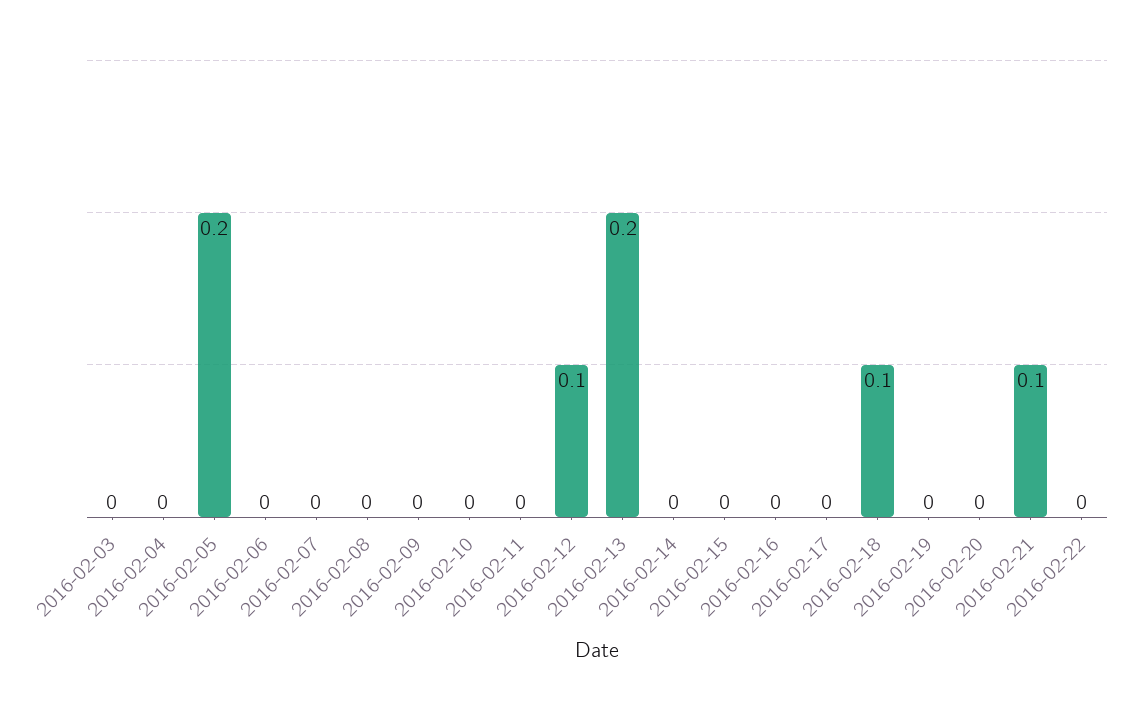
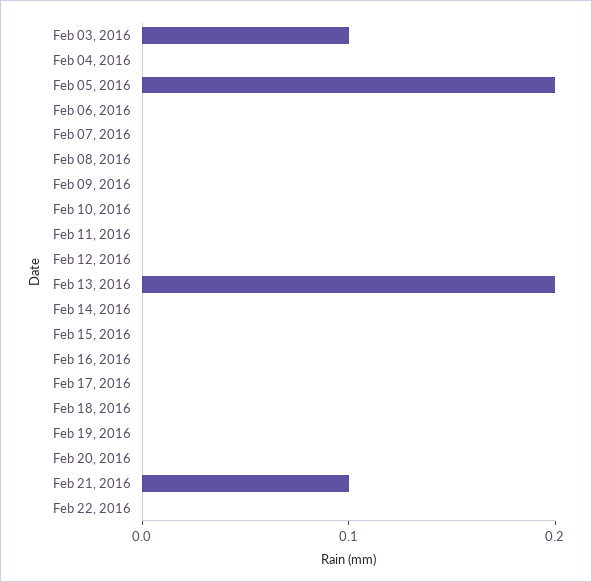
2016-02-03: 0 -> 0.1
2016-02-12: 0.1 -> 0
2016-02-18: 0.1 -> 0

